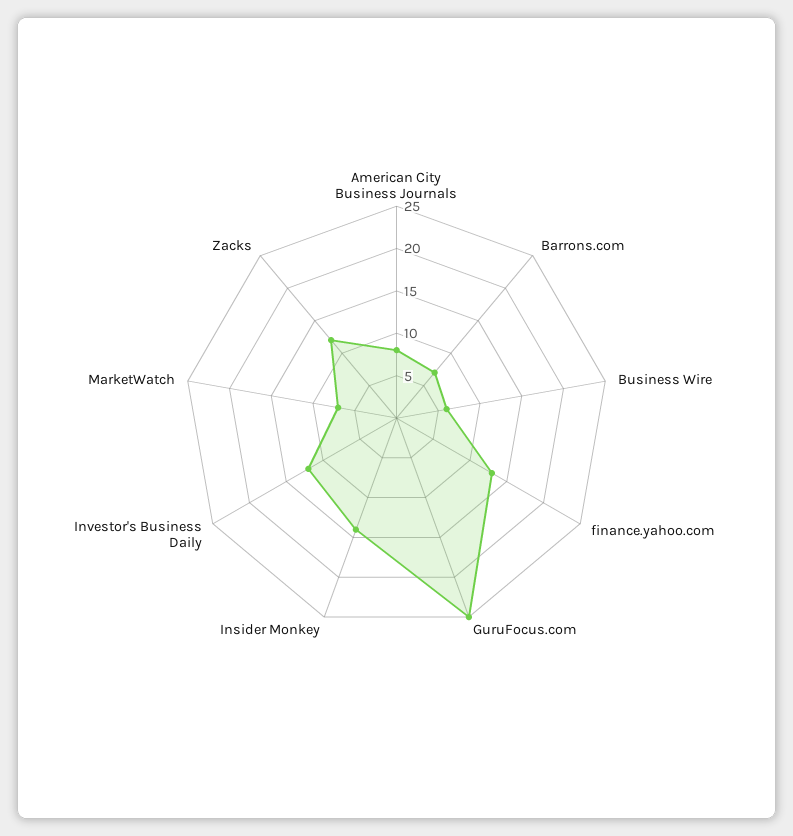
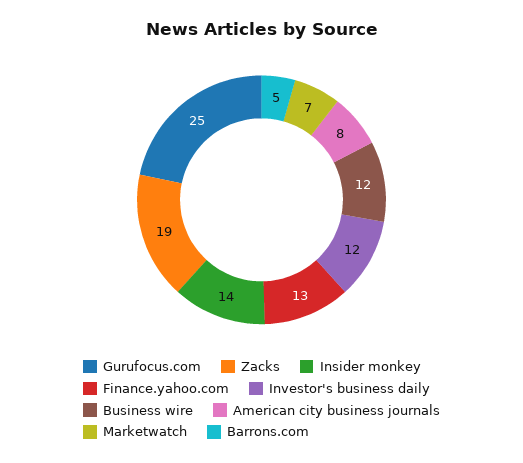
Barrons.com: 7 -> 5
Business Wire: 6 -> 12
Zacks: 12 -> 19

